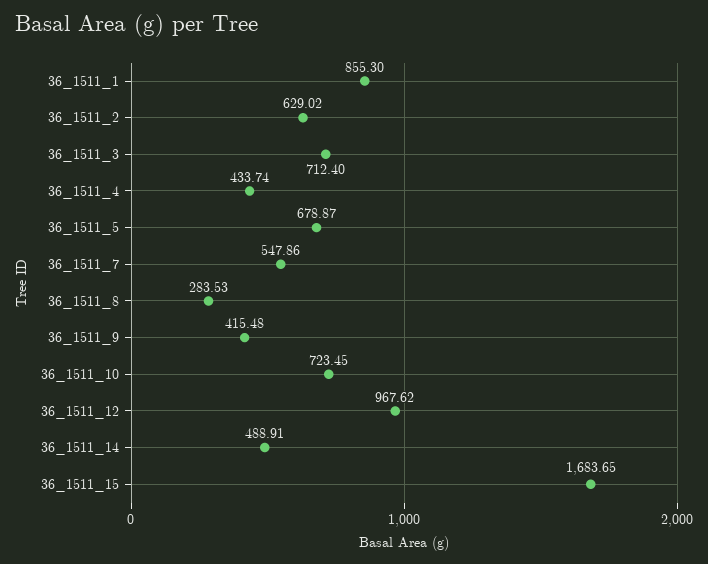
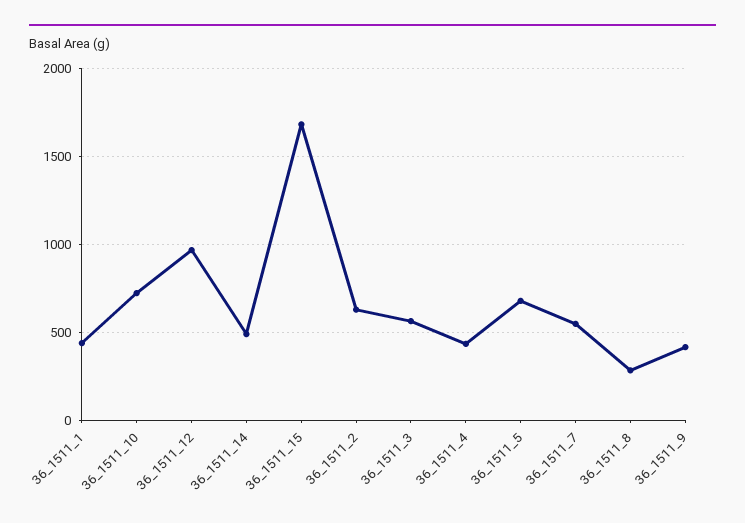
36_1511_1: 855.3 -> 450
36_1511_3: 712.4 -> 550

